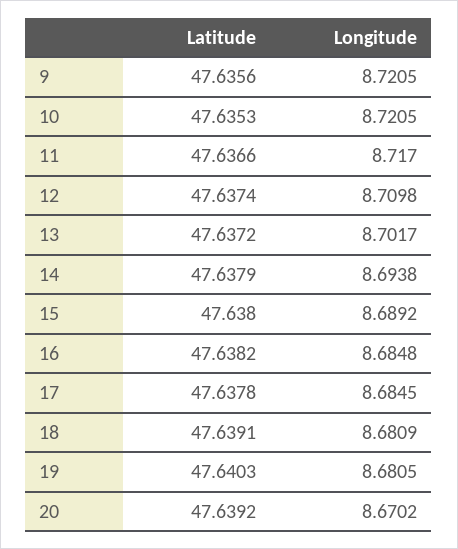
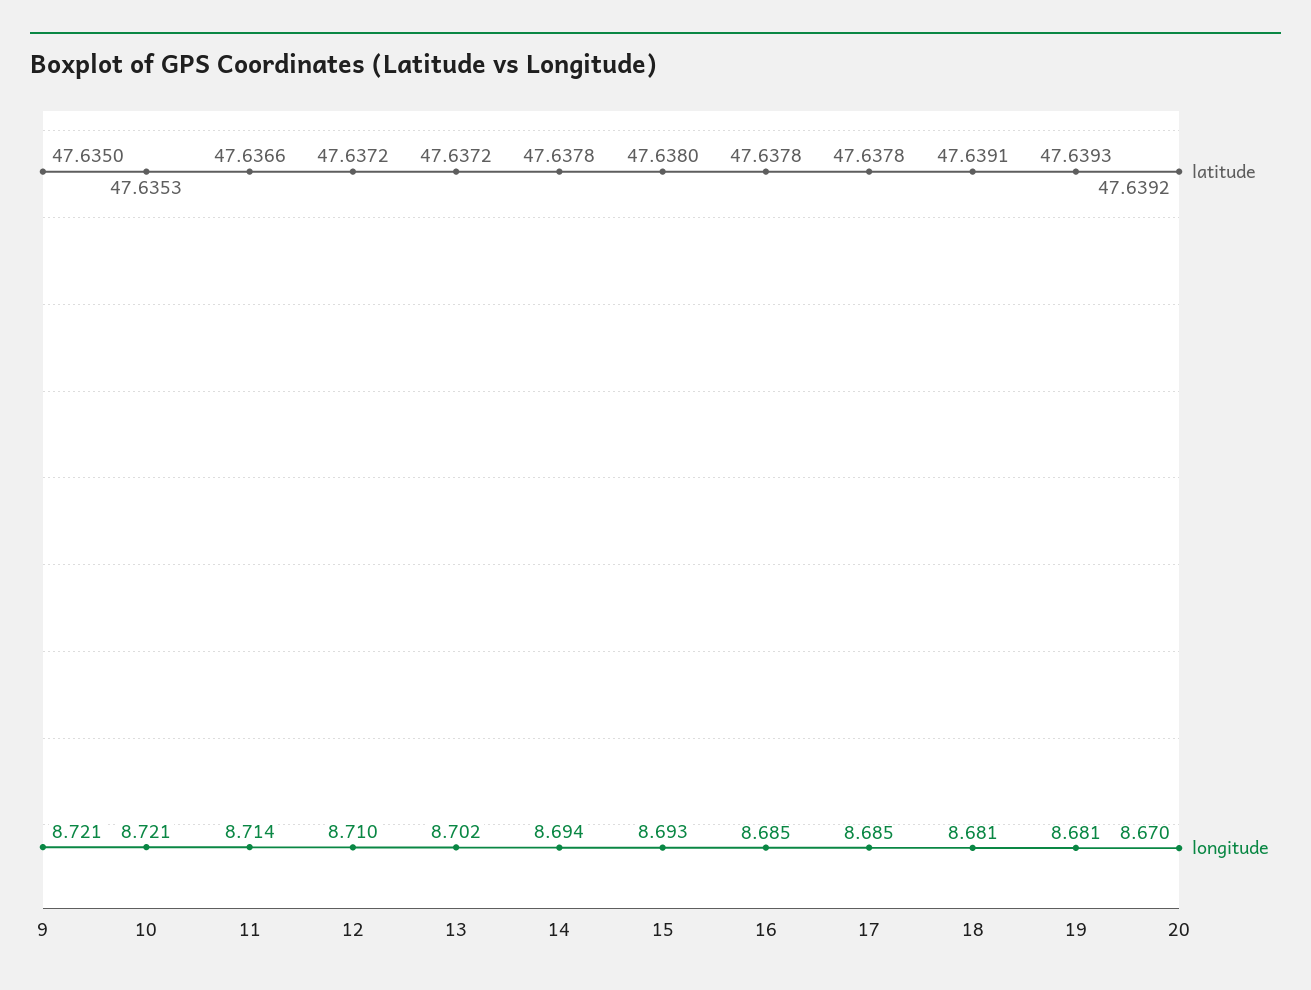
Latitude, 9: 47.6356 -> 47.635
Longitude, 11: 8.717 -> 8.714
Latitude, 12: 47.6374 -> 47.6372
Latitude, 14: 47.6379 -> 47.6378
Longitude, 15: 8.6892 -> 8.693
Latitude, 16: 47.6382 -> 47.6378
Latitude, 19: 47.6403 -> 47.6393

